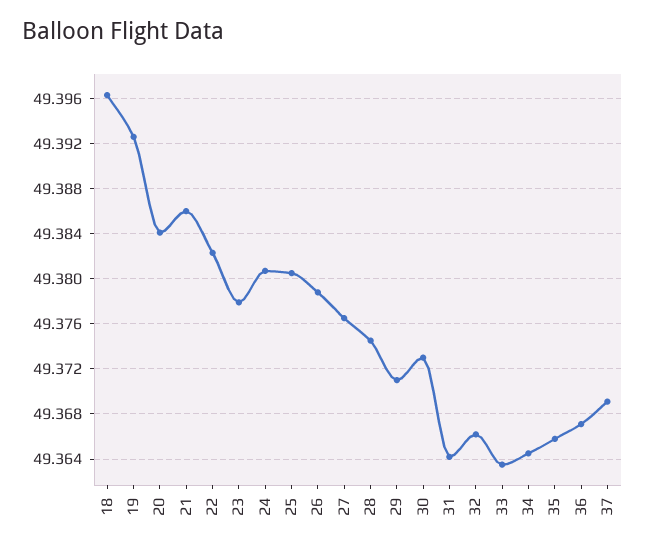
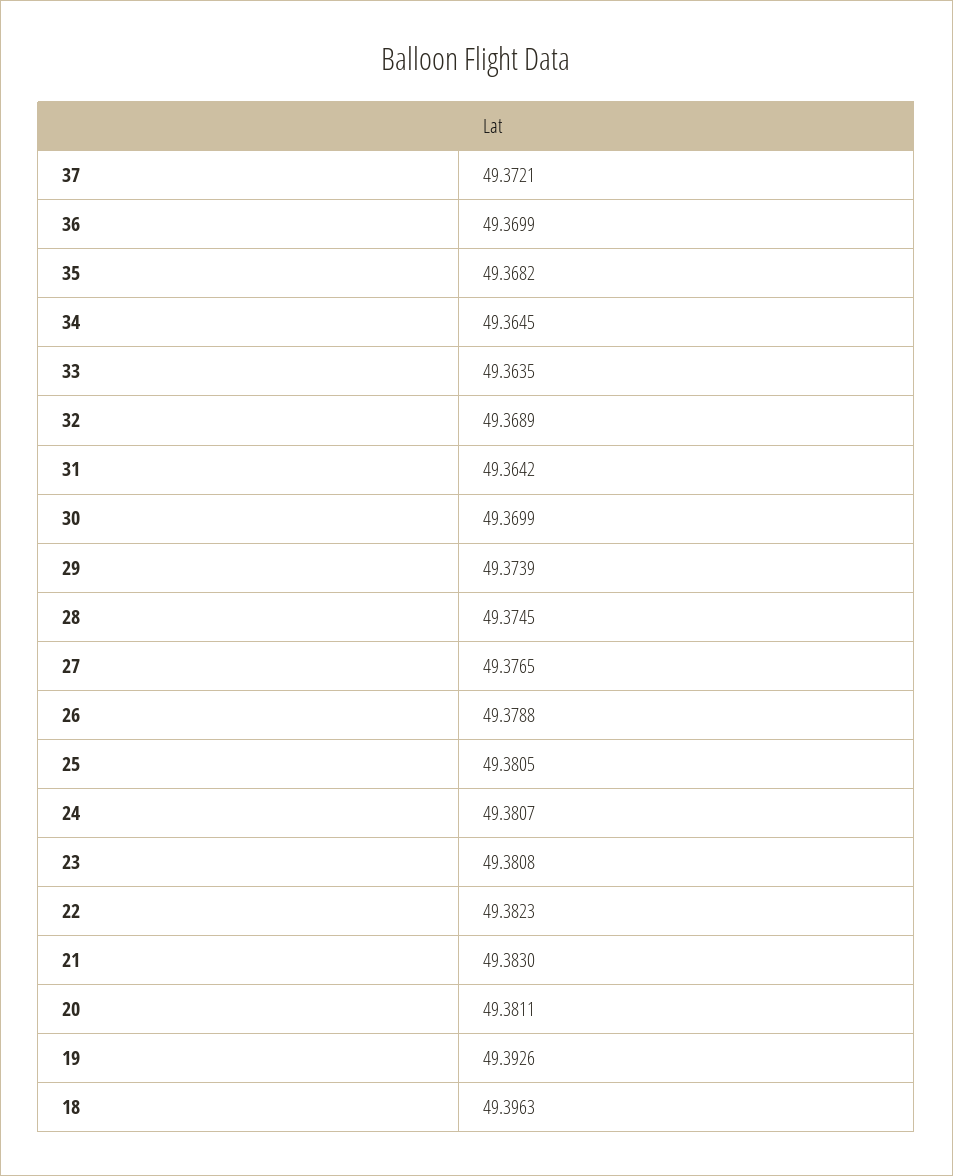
20: 49.384 -> 49.3811
21: 49.386 -> 49.383
23: 49.378 -> 49.3808
29: 49.371 -> 49.3739
30: 49.373 -> 49.3699
32: 49.366 -> 49.3689
35: 49.366 -> 49.3682
36: 49.367 -> 49.3699
37: 49.369 -> 49.3721

